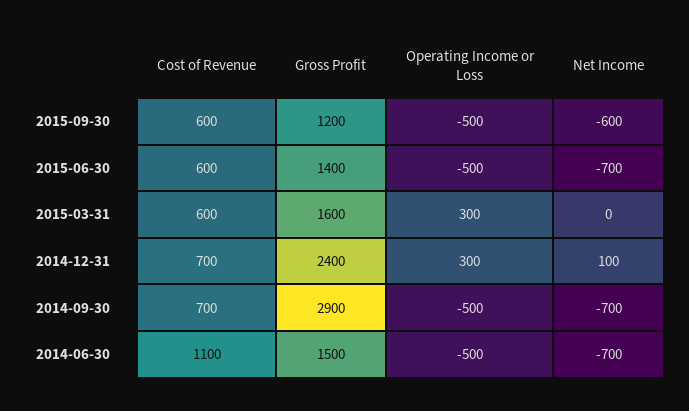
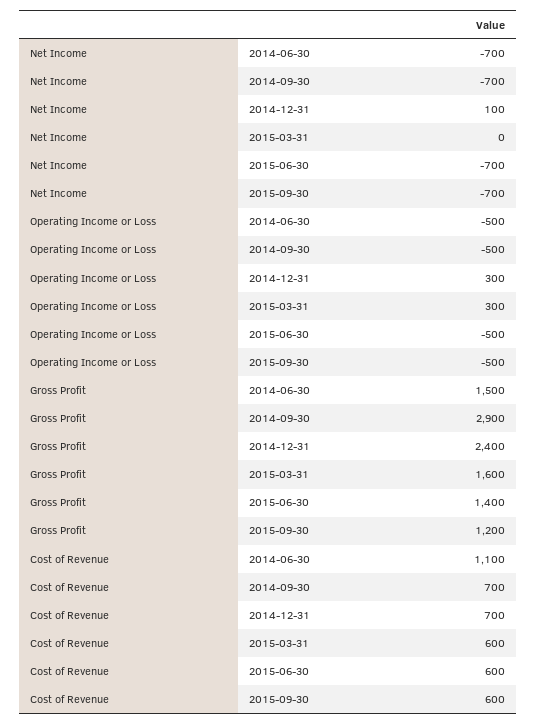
Net Income, 2015-09-30: -600 -> -700

